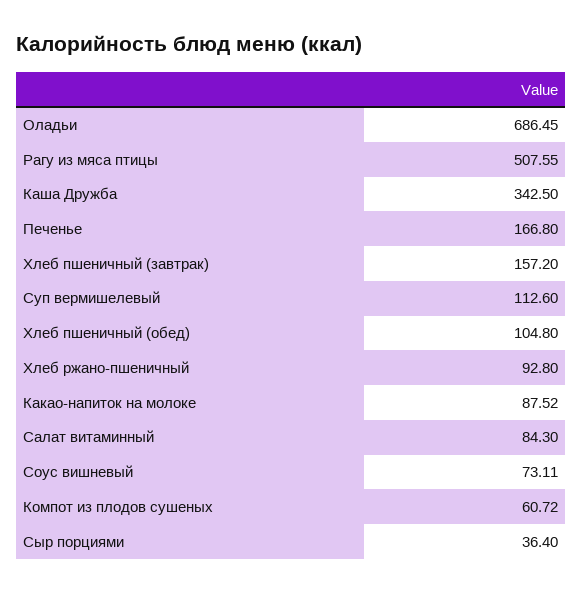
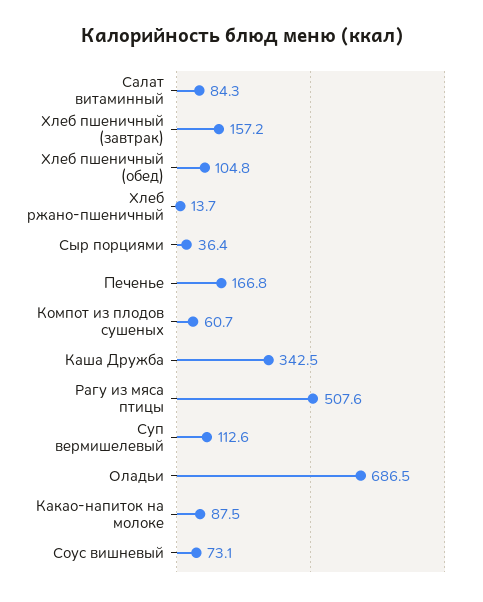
Хлеб ржано-пшеничный: 92.8 -> 13.7

